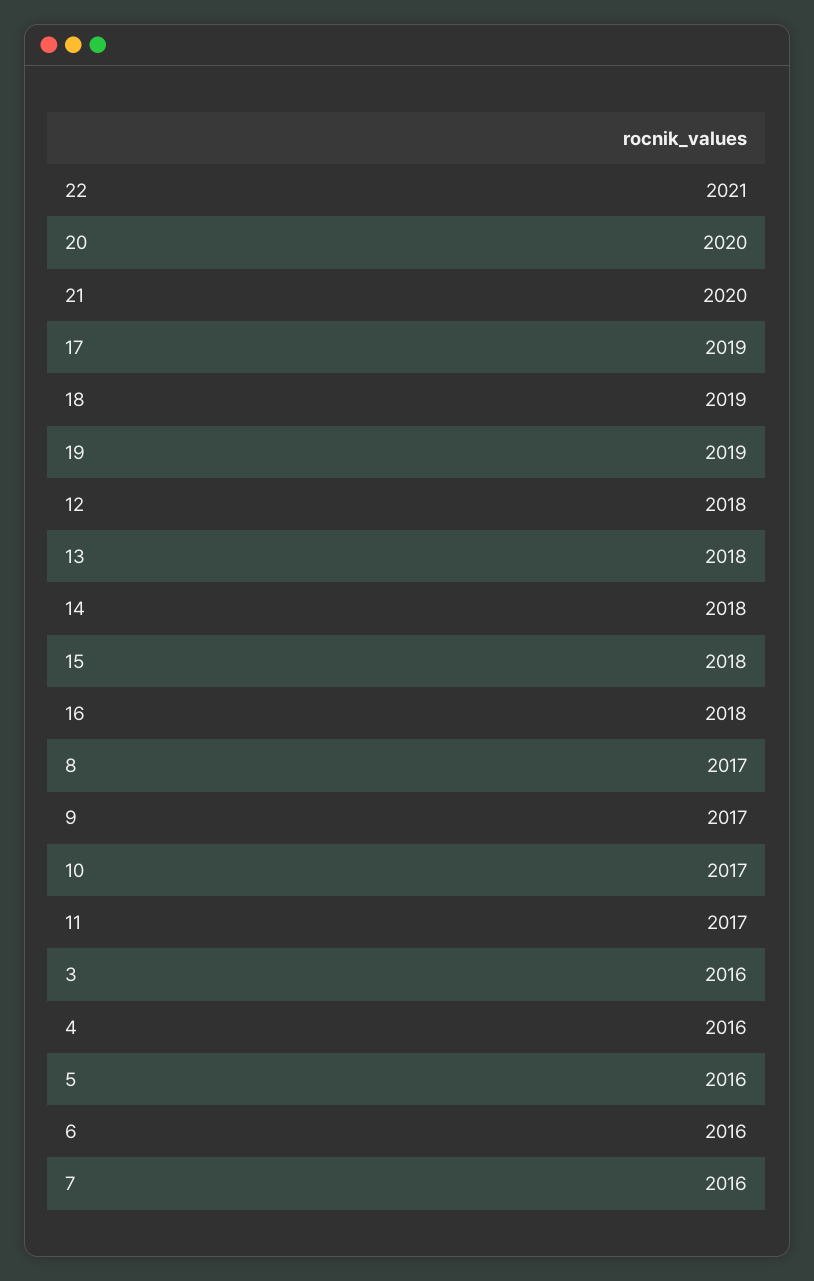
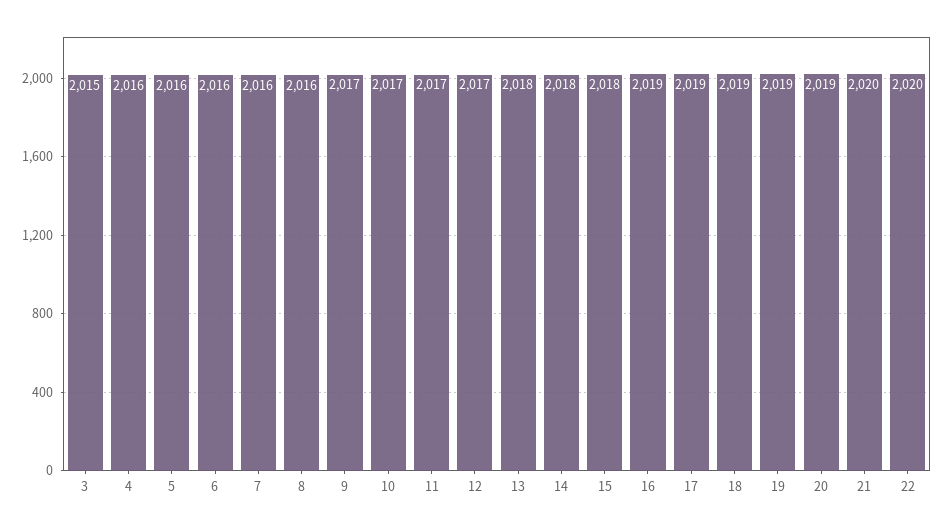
22: 2021 -> 2020
20: 2020 -> 2019
12: 2018 -> 2017
16: 2018 -> 2019
8: 2017 -> 2016
3: 2016 -> 2015

